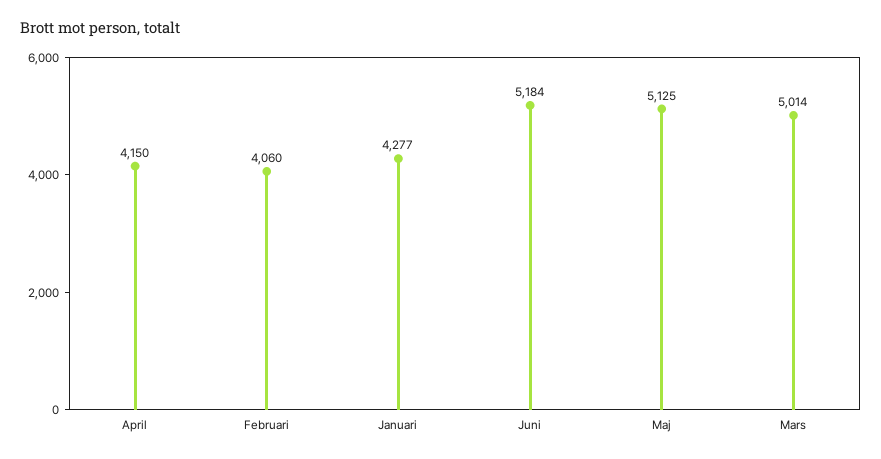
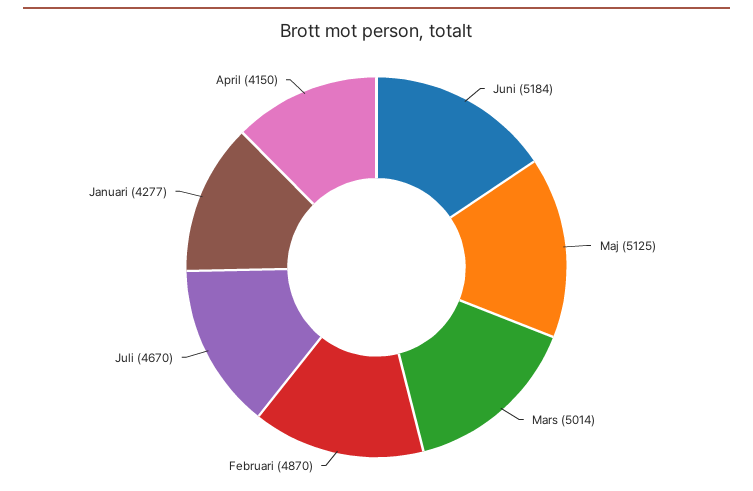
Februari: 4060 -> 4870
Juli: none -> 4670

